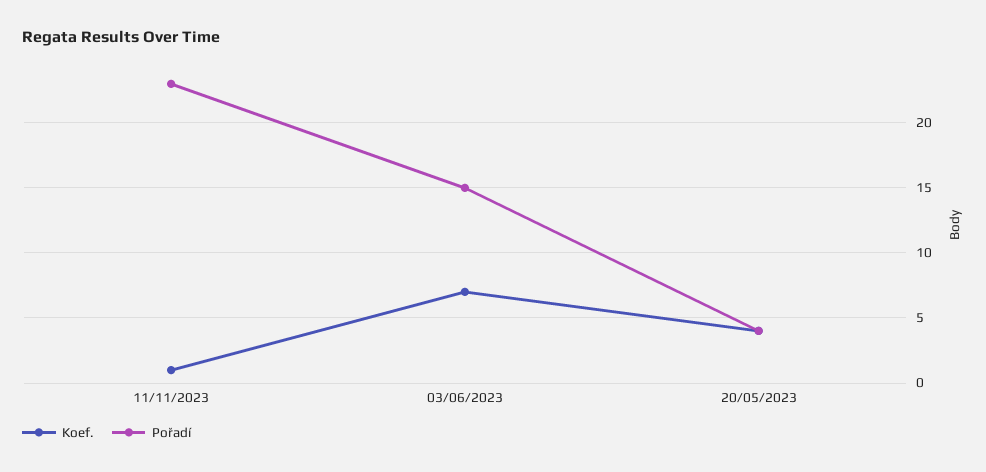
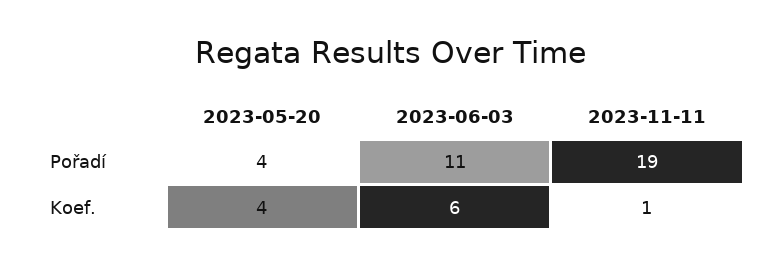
Pořadí, 11/11/2023: 23 -> 19
Koef., 03/06/2023: 7 -> 6
Pořadí, 03/06/2023: 15 -> 11

